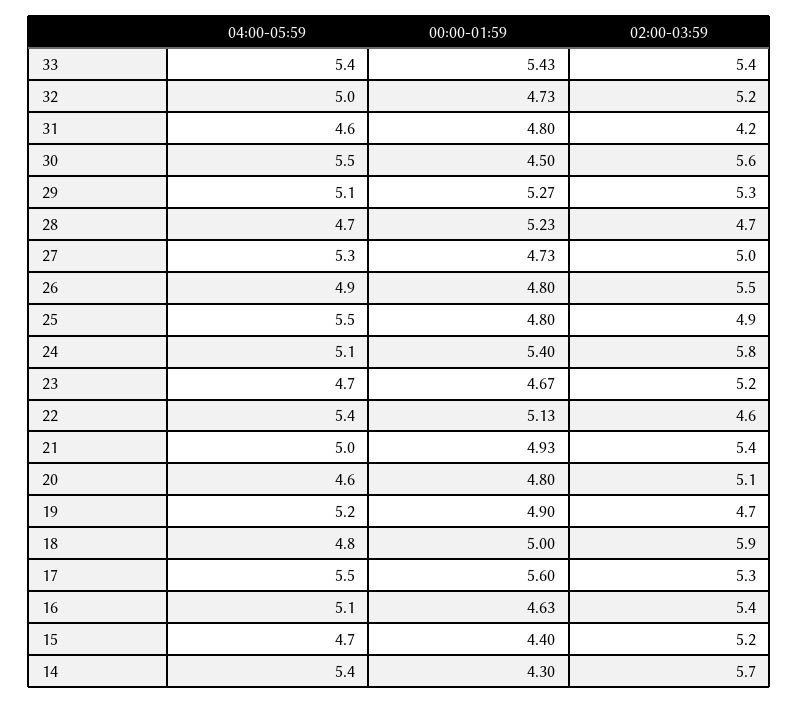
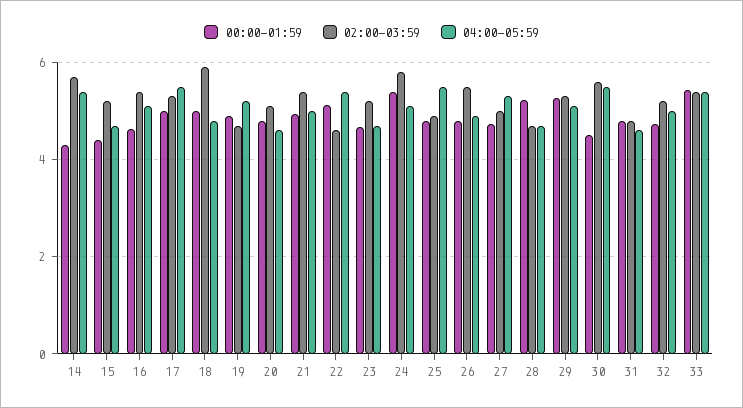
02:00-03:59, 31: 4.2 -> 4.8
00:00-01:59, 17: 5.6 -> 5

